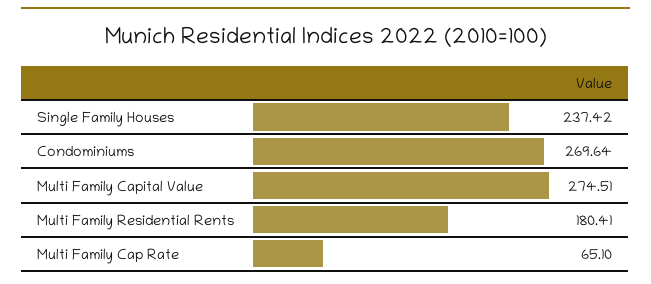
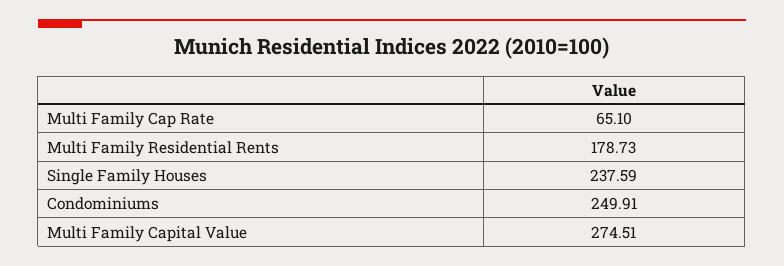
Single Family Houses: 237.42 -> 237.59
Condominiums: 269.64 -> 249.91
Multi Family Residential Rents: 180.41 -> 178.73

